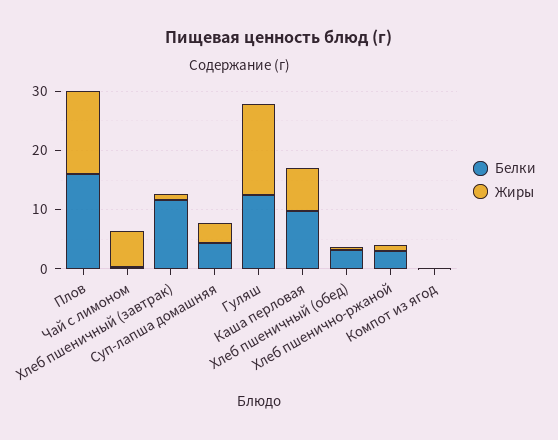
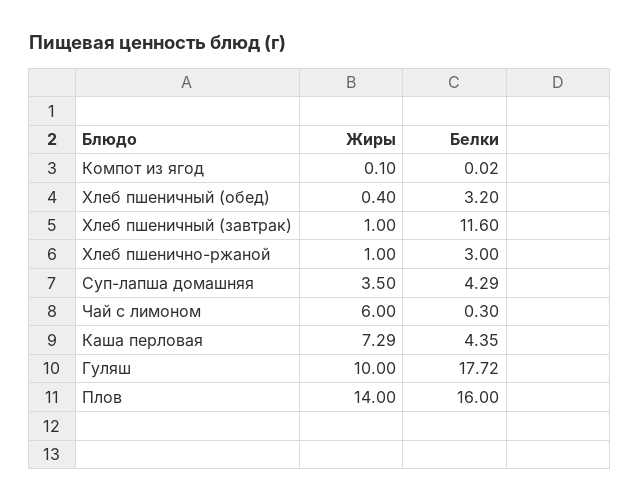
Белки, Гуляш: 12 -> 17.72
Жиры, Гуляш: 16 -> 10
Белки, Каша перловая: 10 -> 4.35

